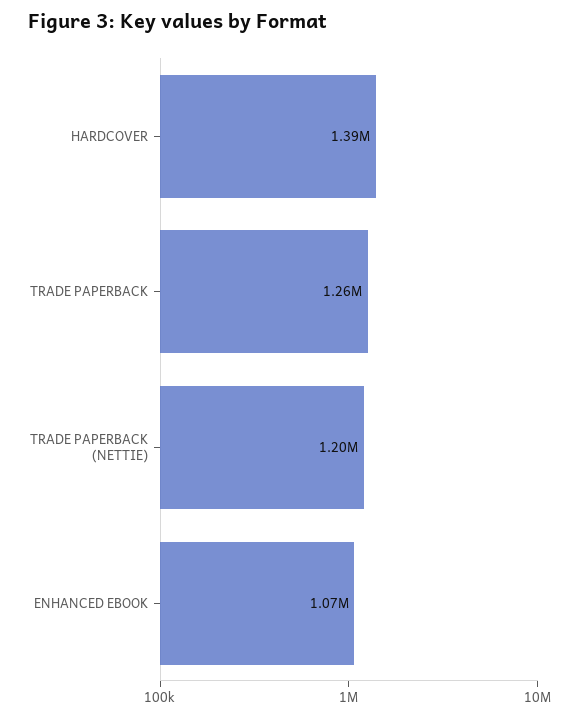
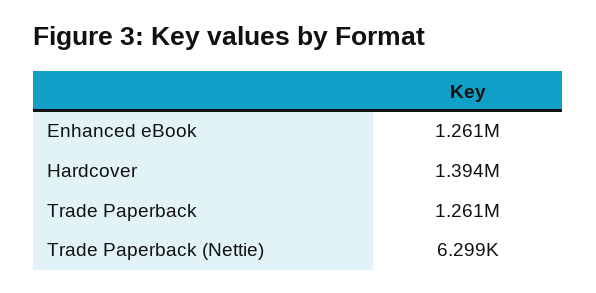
TRADE PAPERBACK (NETTIE): 1200000 -> 6299
ENHANCED EBOOK: 1070000 -> 1261000

